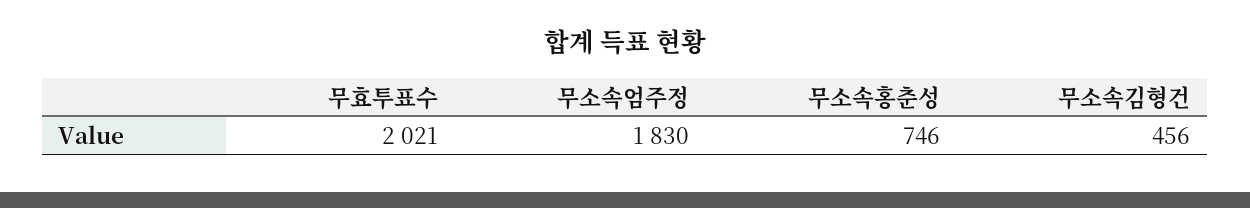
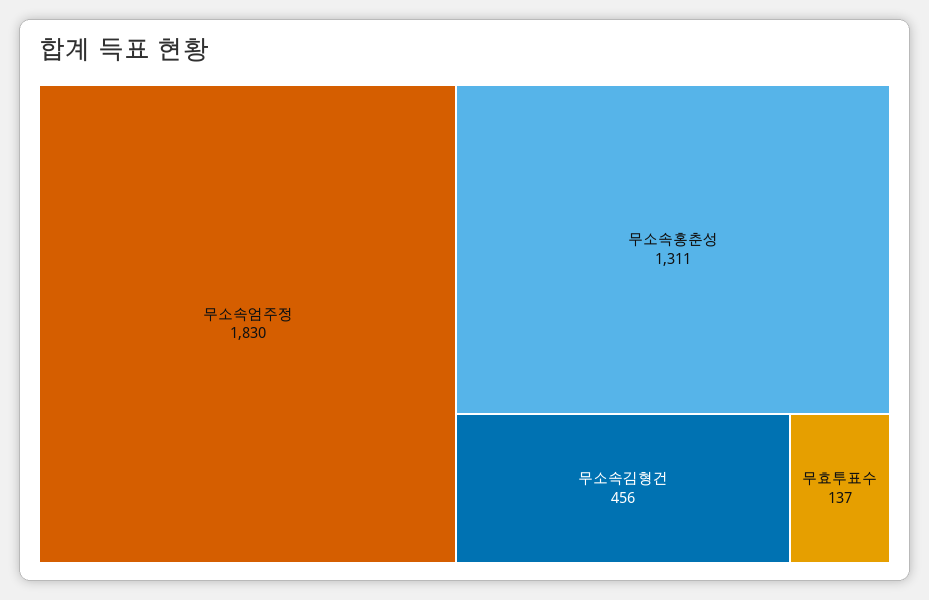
무효투표수: 2021 -> 137
무소속홍춘성: 746 -> 1311

